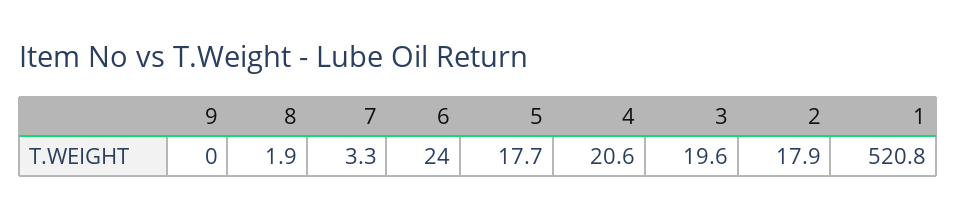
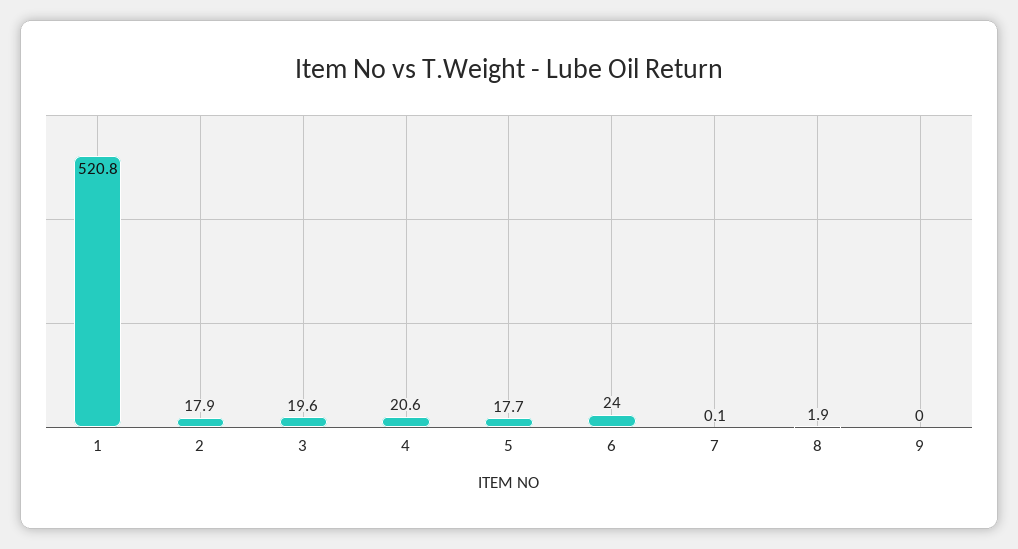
7: 3.3 -> 0.1

